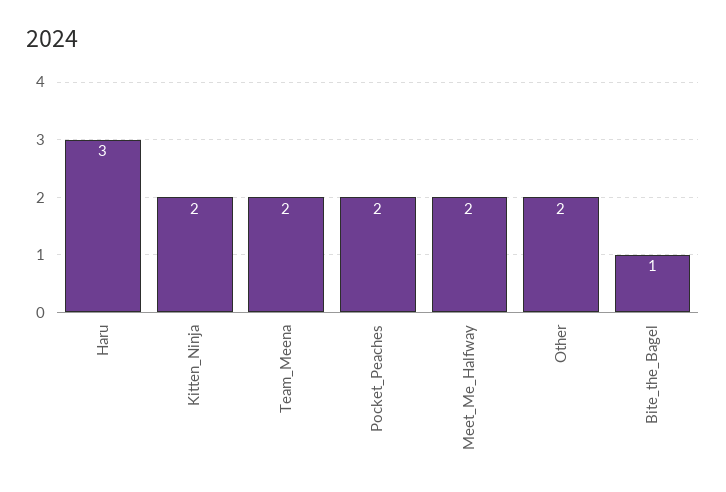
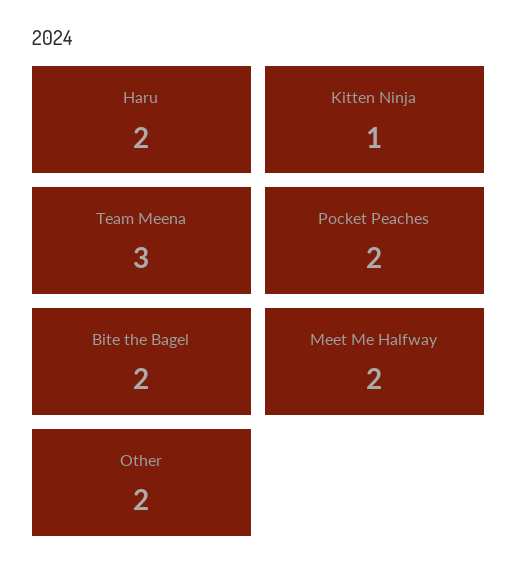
Haru: 3 -> 2
Kitten_Ninja: 2 -> 1
Team_Meena: 2 -> 3
Bite_the_Bagel: 1 -> 2

